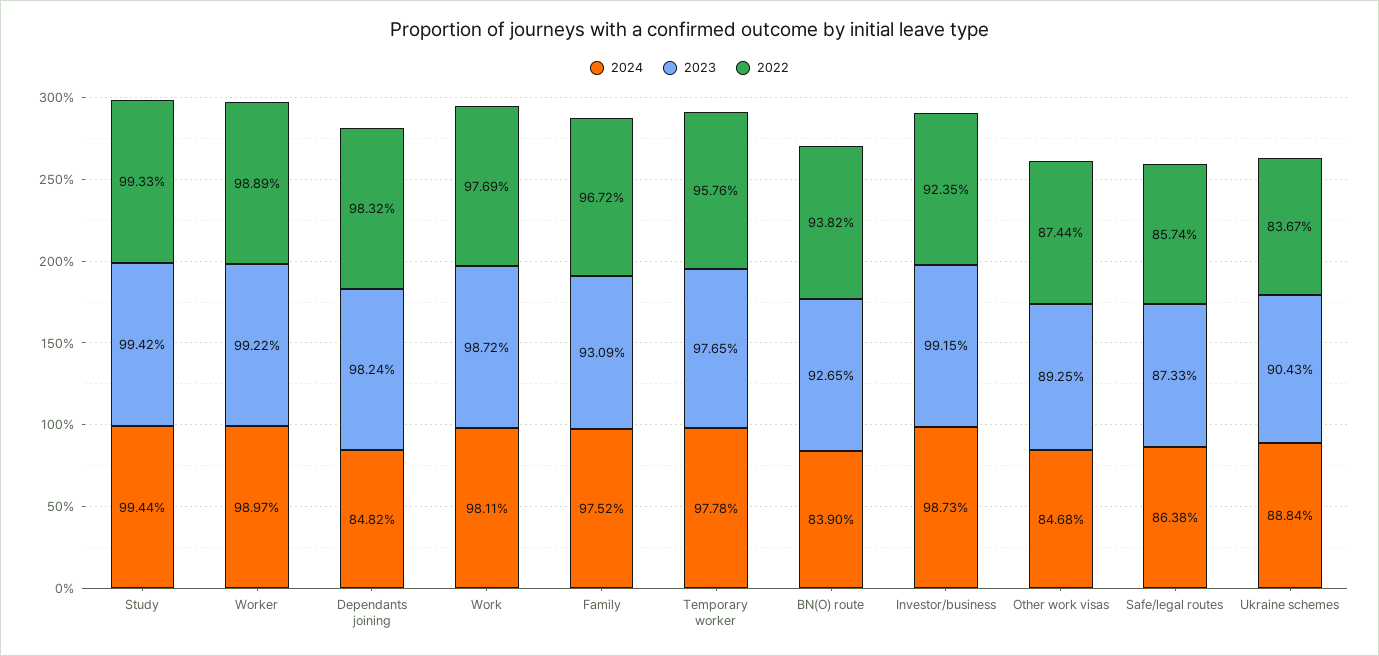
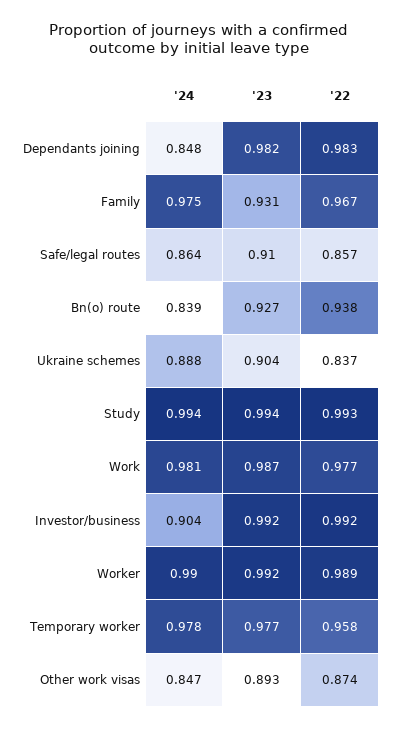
2024, Investor/business: 0.9873 -> 0.904
2022, Investor/business: 0.9235 -> 0.992
2023, Safe/legal routes: 0.8733 -> 0.91

